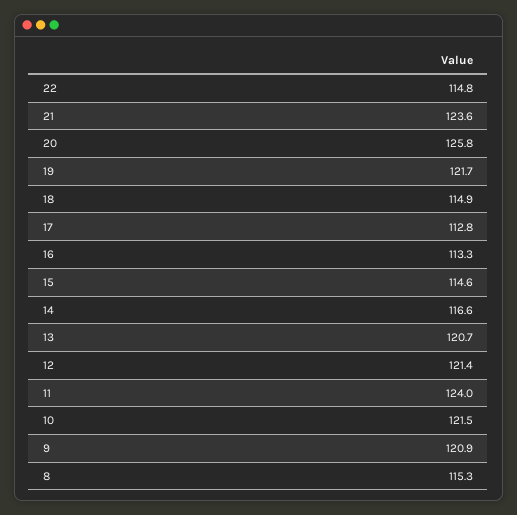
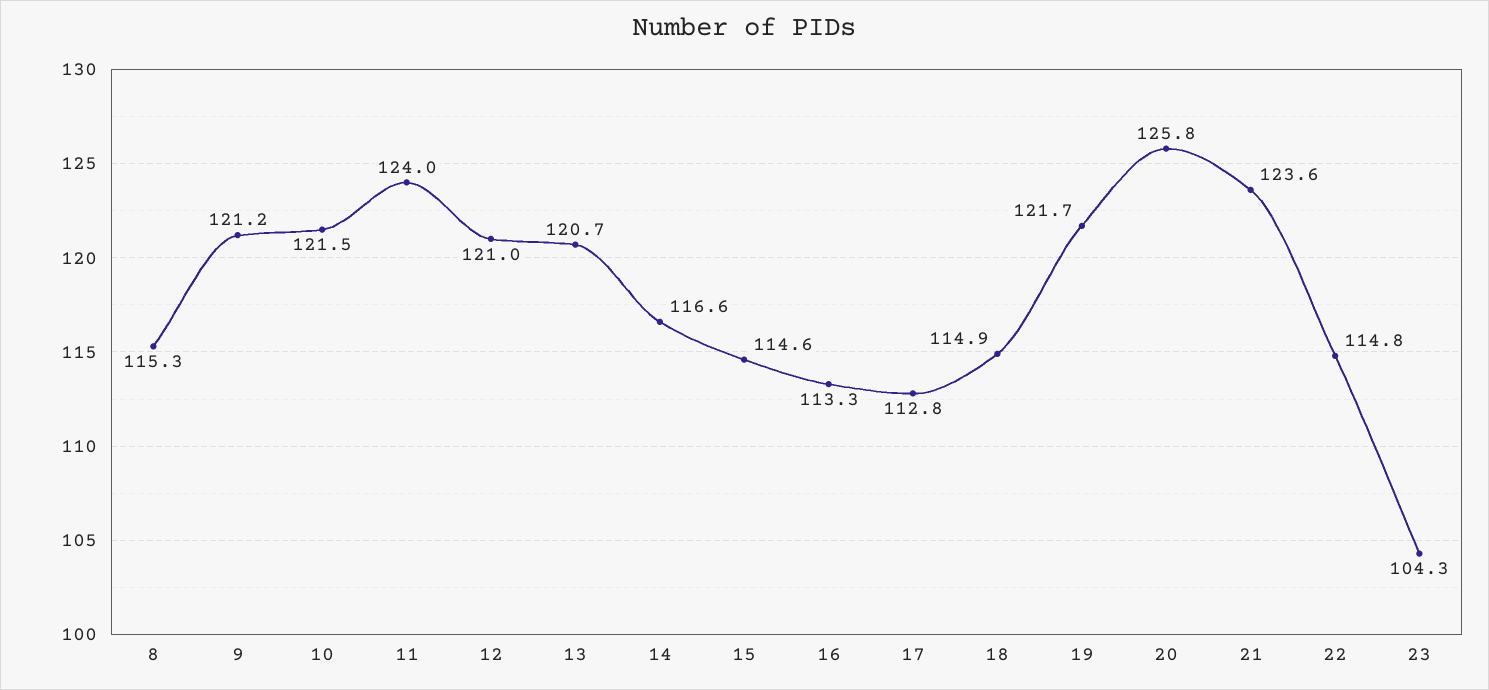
12: 121.4 -> 121
9: 120.9 -> 121.2
23: none -> 104.3

